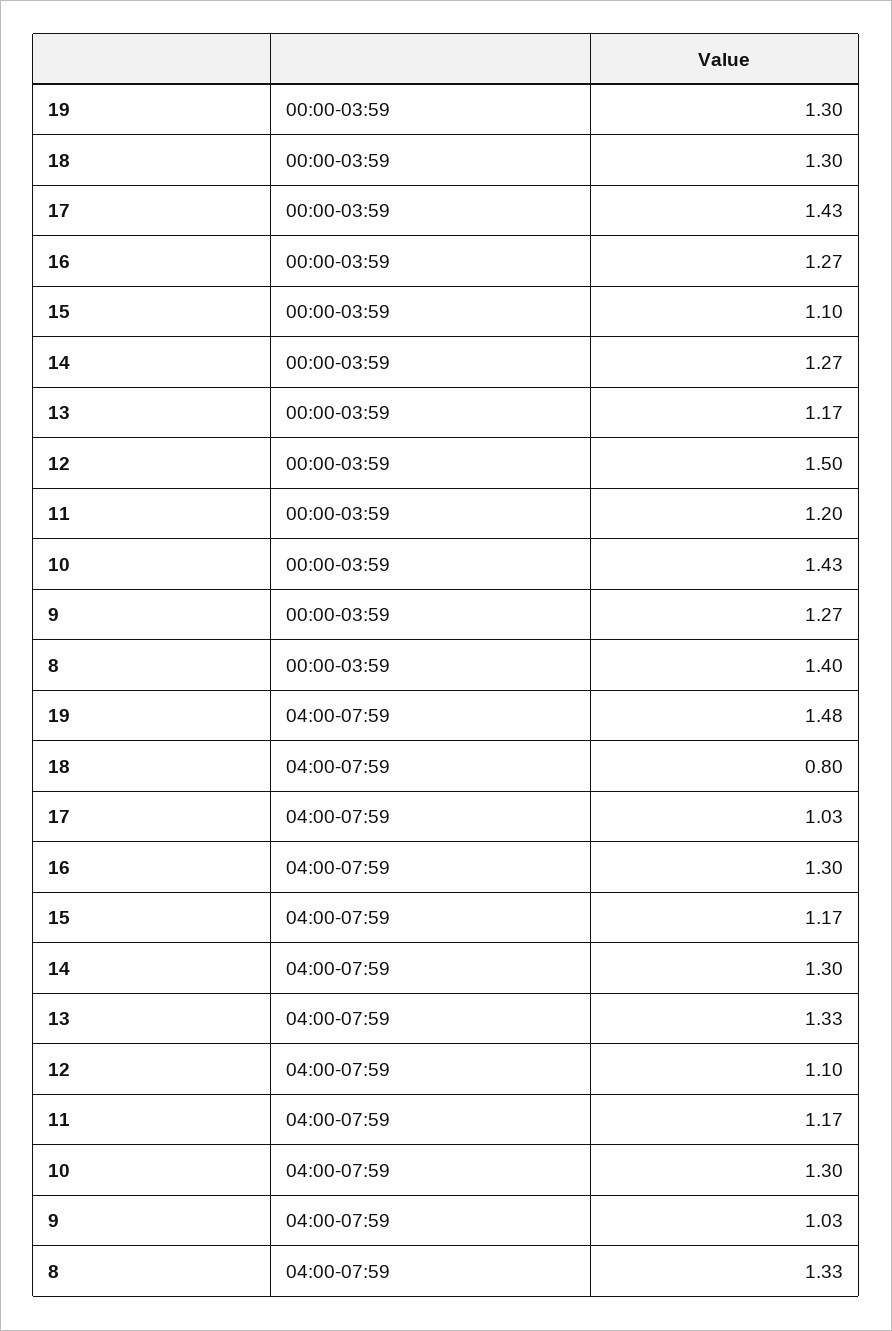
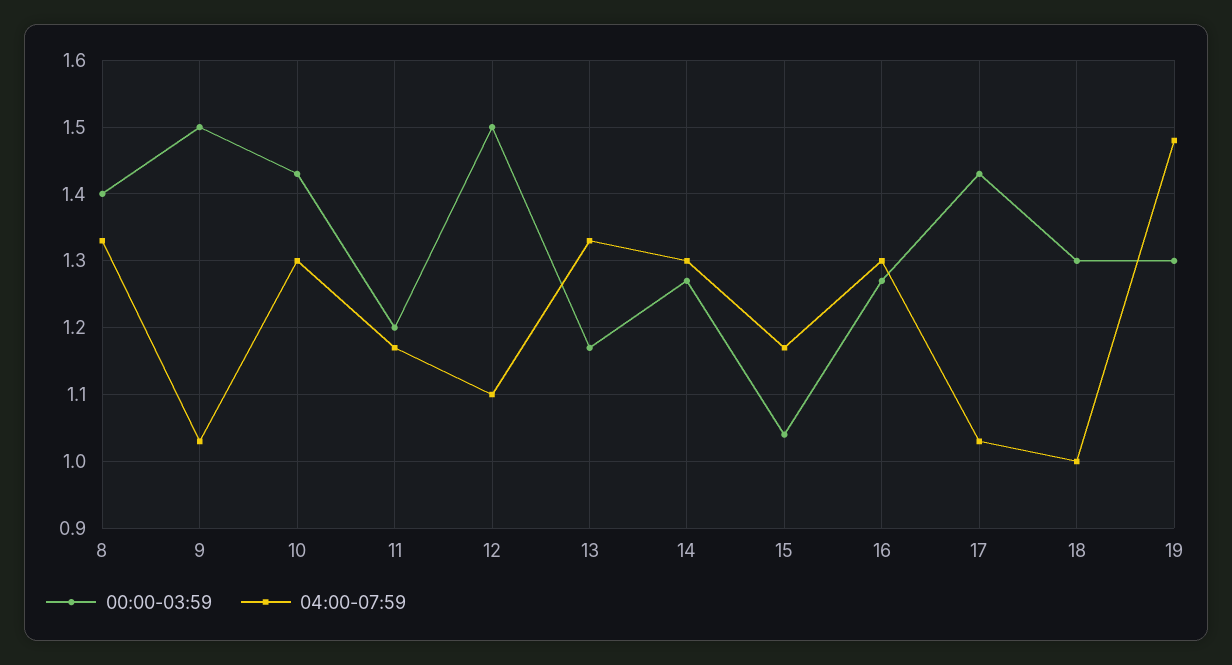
00:00-03:59, 15: 1.1 -> 1.04
00:00-03:59, 9: 1.27 -> 1.5
04:00-07:59, 18: 0.8 -> 1

